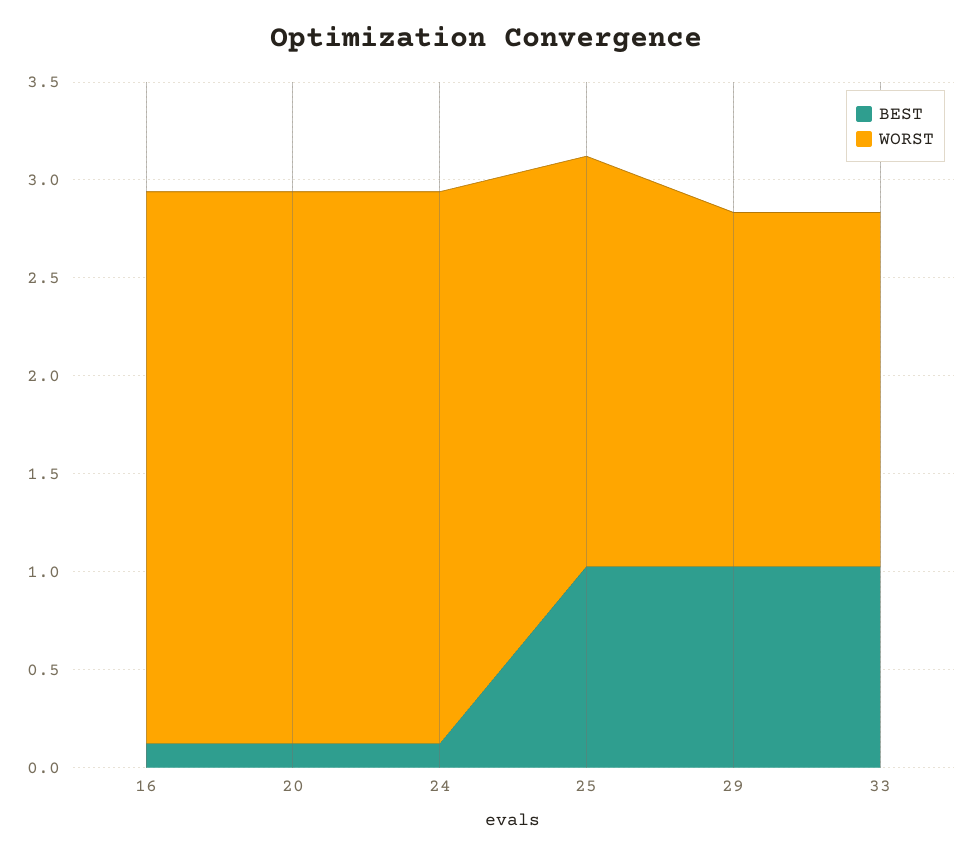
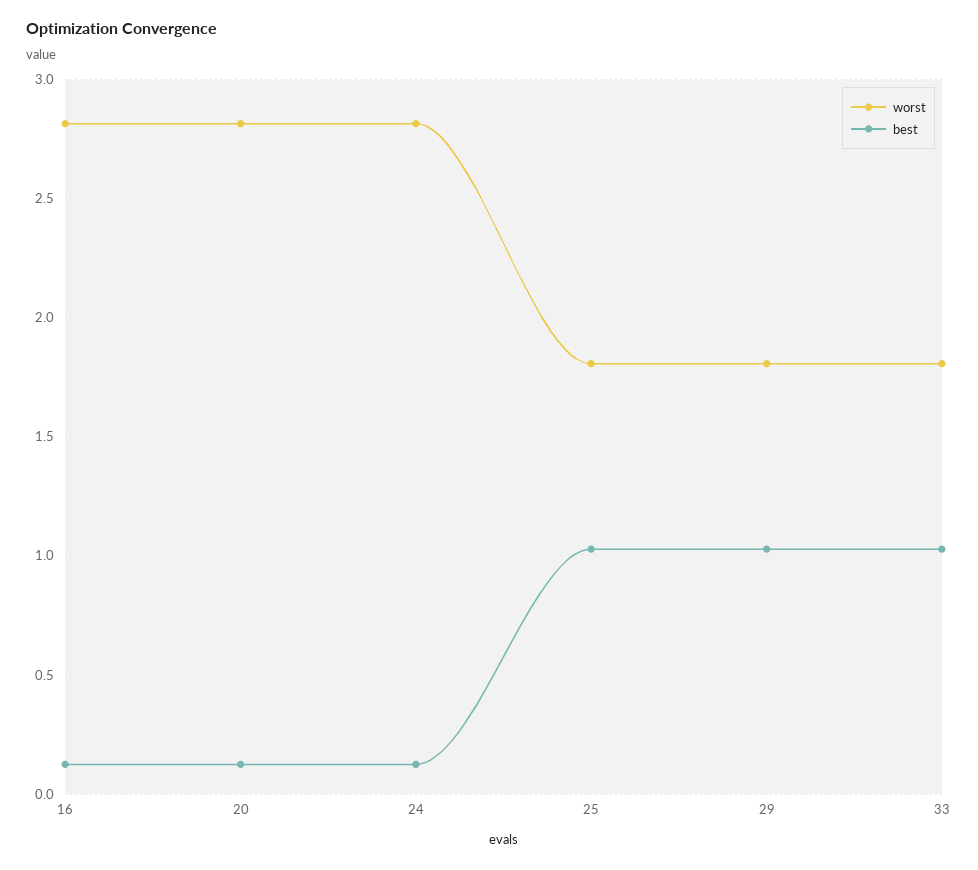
WORST, 25: 2.1 -> 1.8

